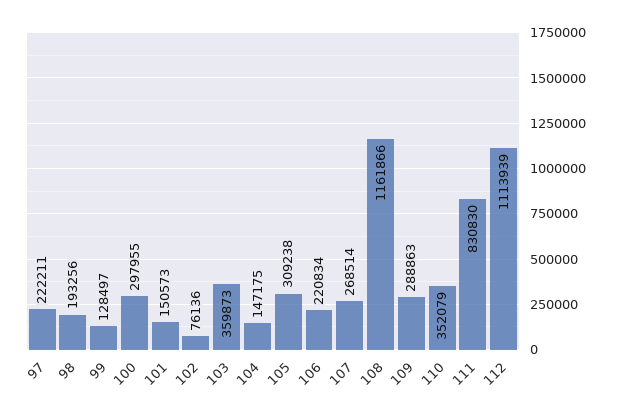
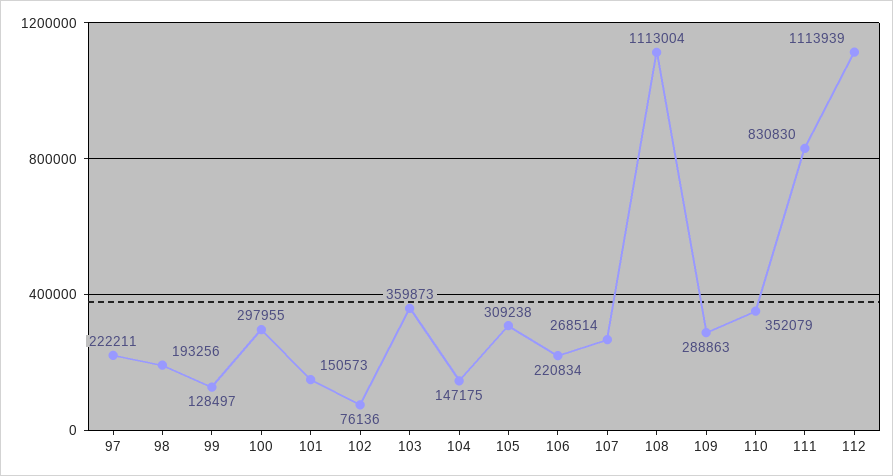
108: 1161866 -> 1113004

